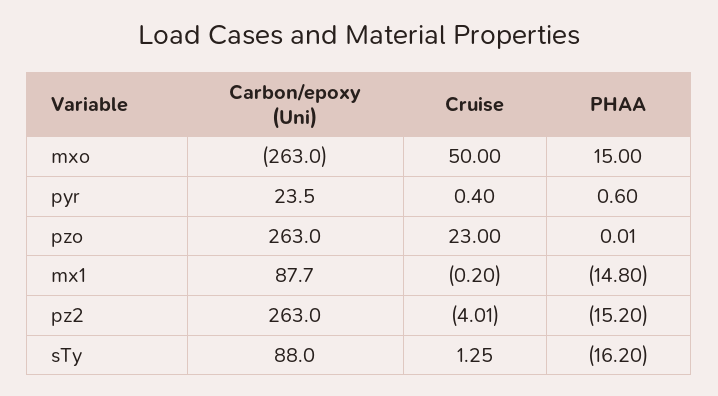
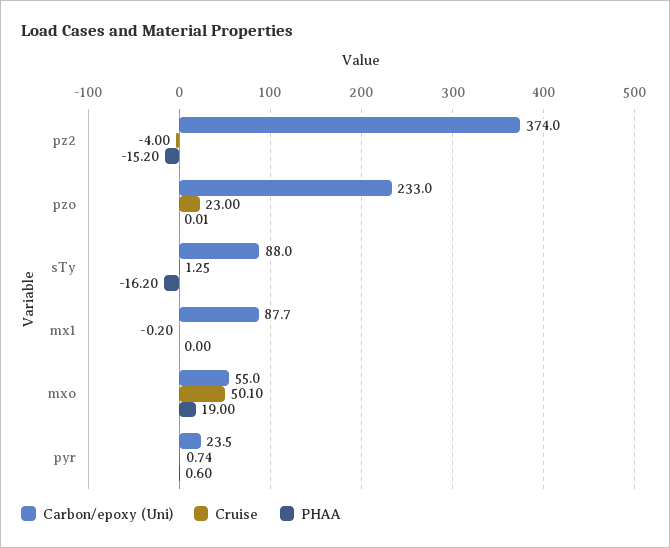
Carbon/epoxy (Uni), mxo: -263 -> 55
Cruise, mxo: 50 -> 50.1
PHAA, mxo: 15 -> 19
Cruise, pyr: 0.4 -> 0.74
Carbon/epoxy (Uni), pzo: 263 -> 233
PHAA, mx1: -14.8 -> 0
Carbon/epoxy (Uni), pz2: 263 -> 374
Cruise, pz2: -4.01 -> -4

